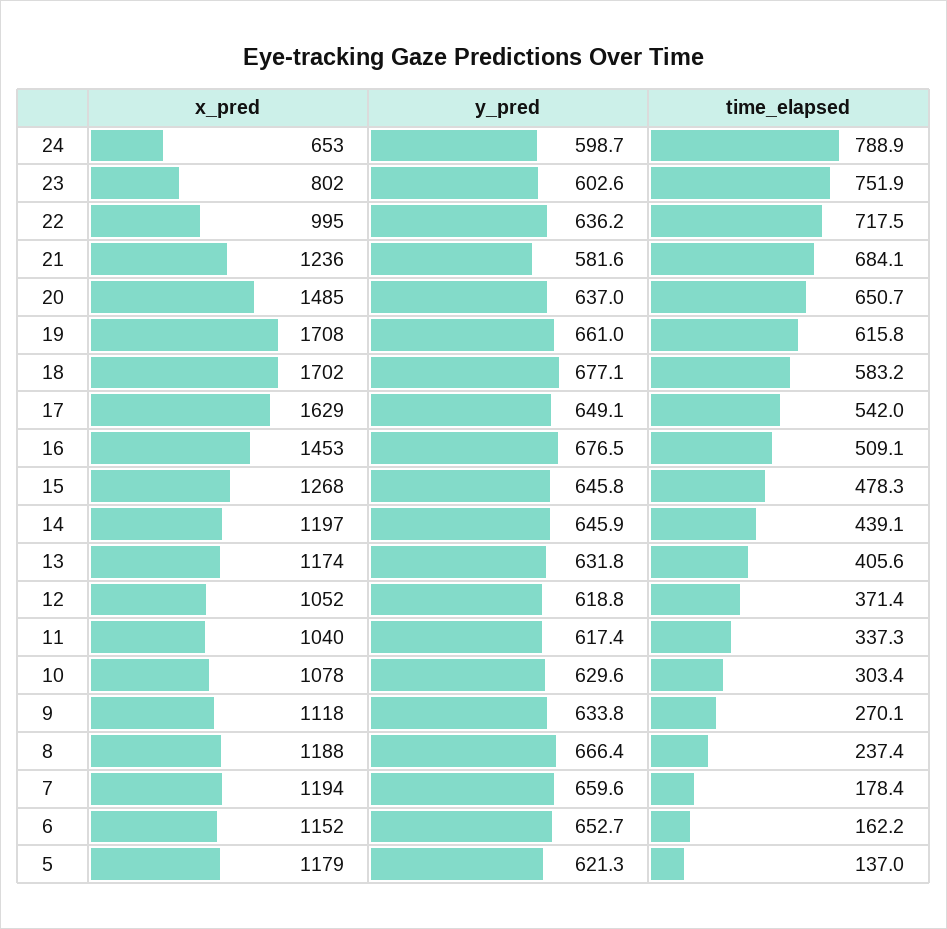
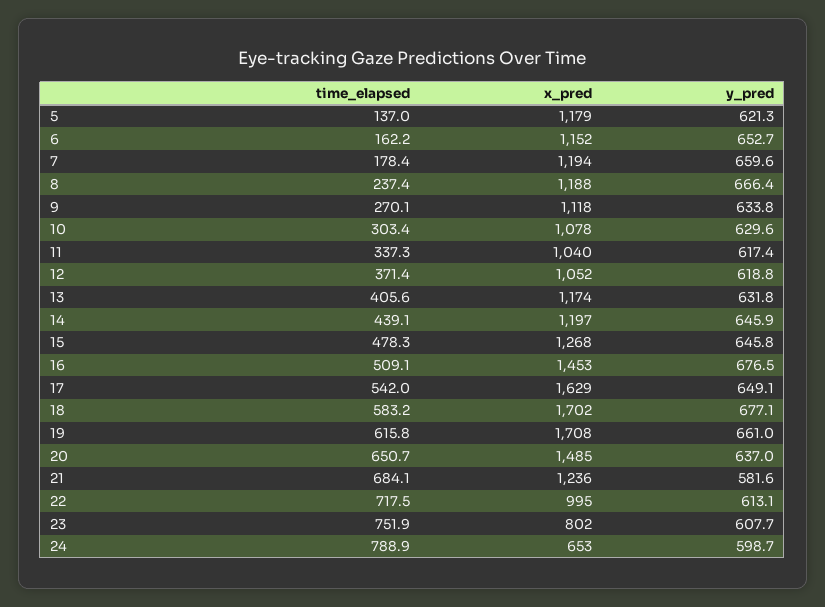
y_pred, 23: 602.6 -> 607.7
y_pred, 22: 636.2 -> 613.1

